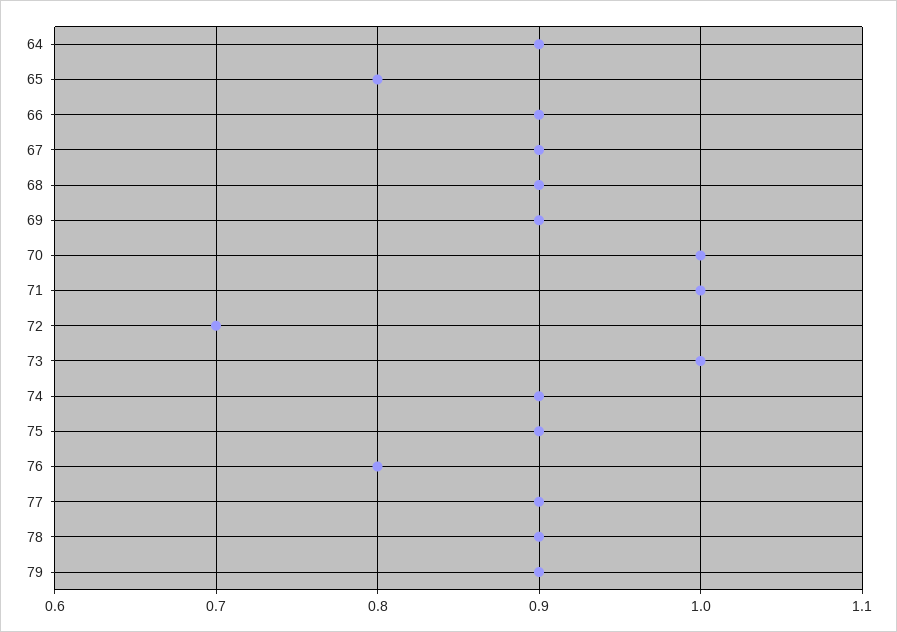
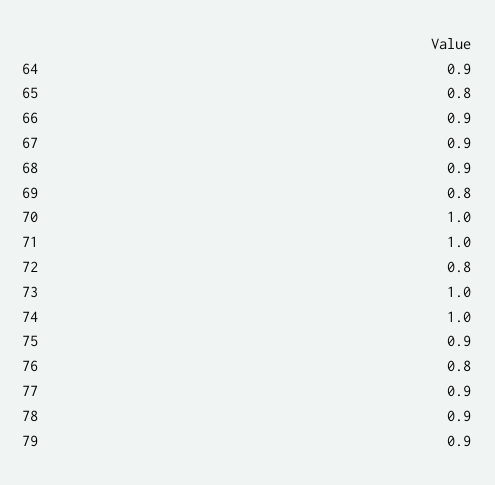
69: 0.9 -> 0.8
72: 0.7 -> 0.8
74: 0.9 -> 1

